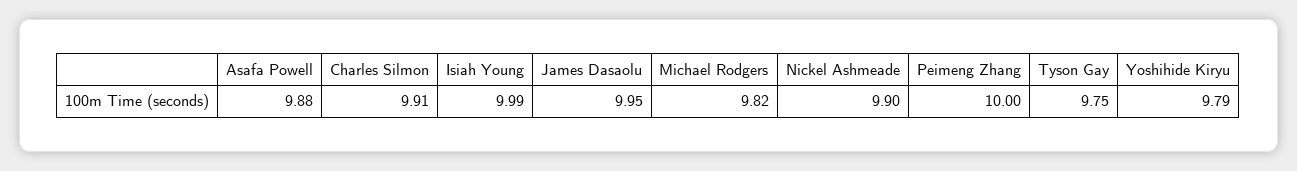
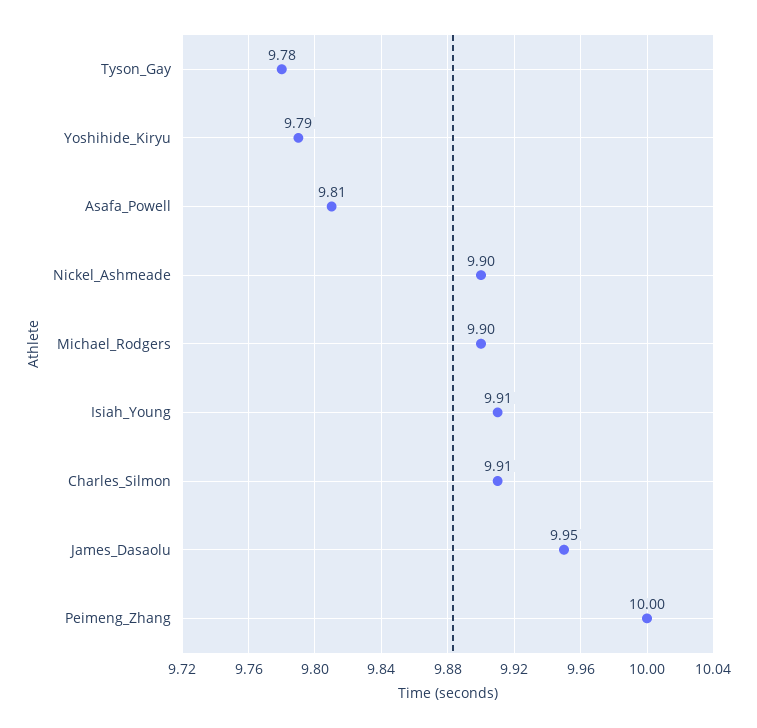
Asafa Powell: 9.88 -> 9.81
Isiah Young: 9.99 -> 9.91
Michael Rodgers: 9.82 -> 9.9
Tyson Gay: 9.75 -> 9.78

